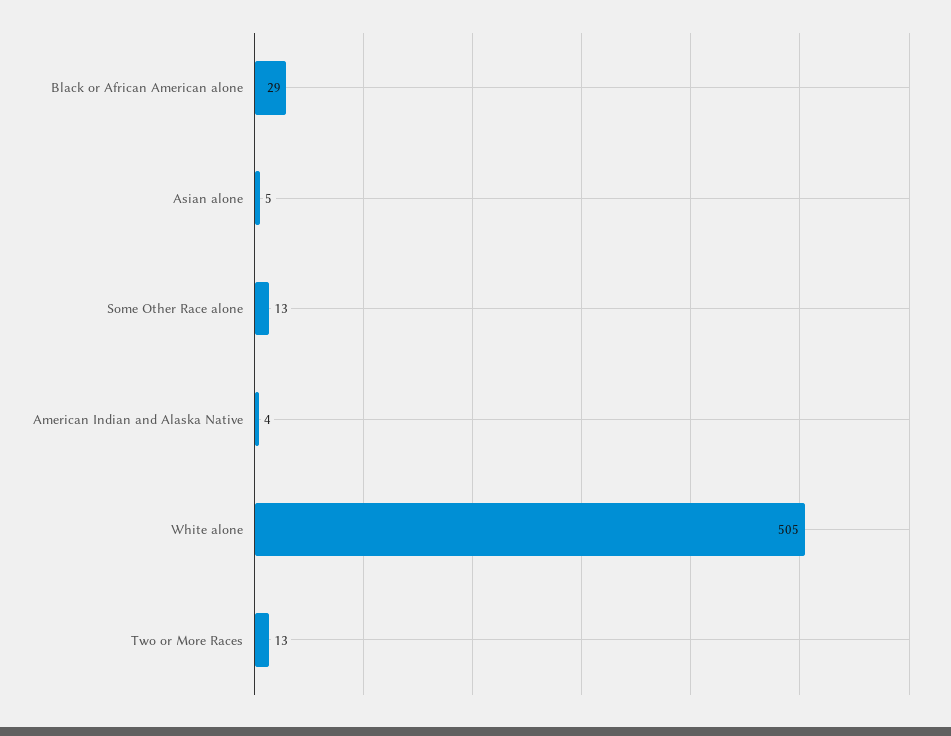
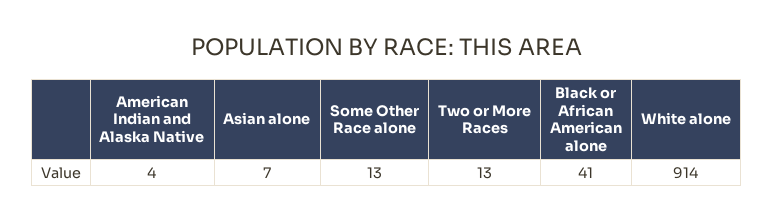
Black or African American alone: 29 -> 41
Asian alone: 5 -> 7
White alone: 505 -> 914

